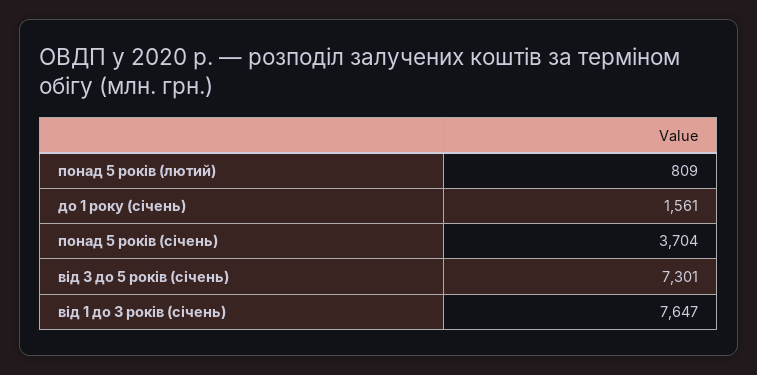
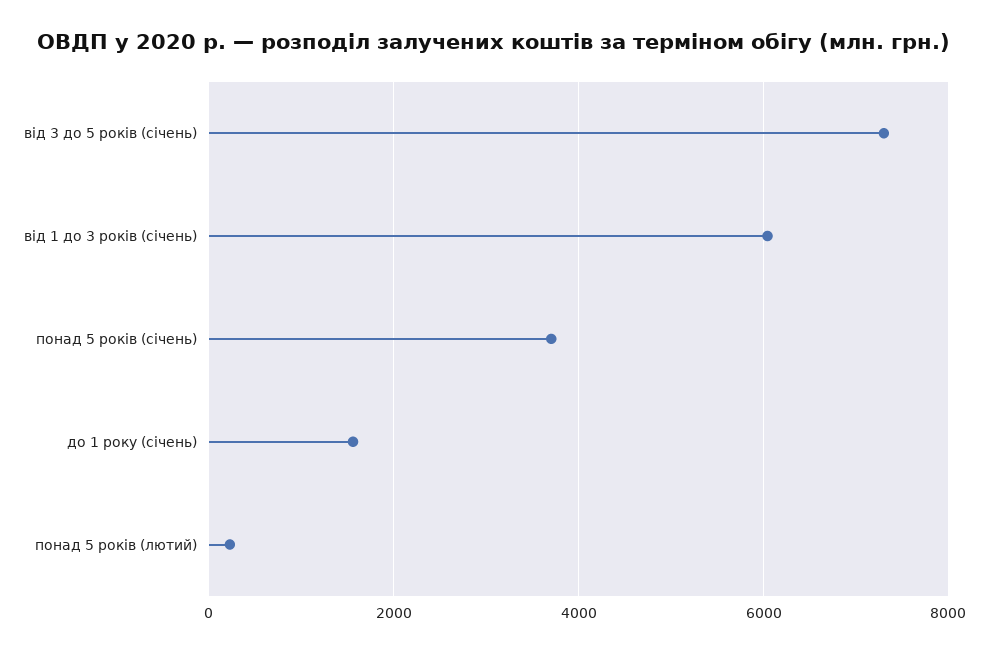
понад 5 років (лютий): 809 -> 200
від 1 до 3 років (січень): 7647 -> 6000

